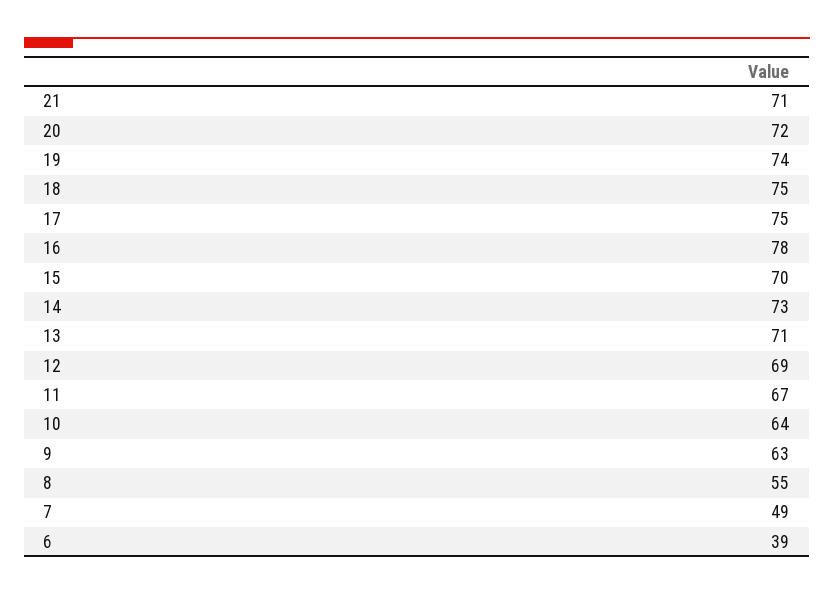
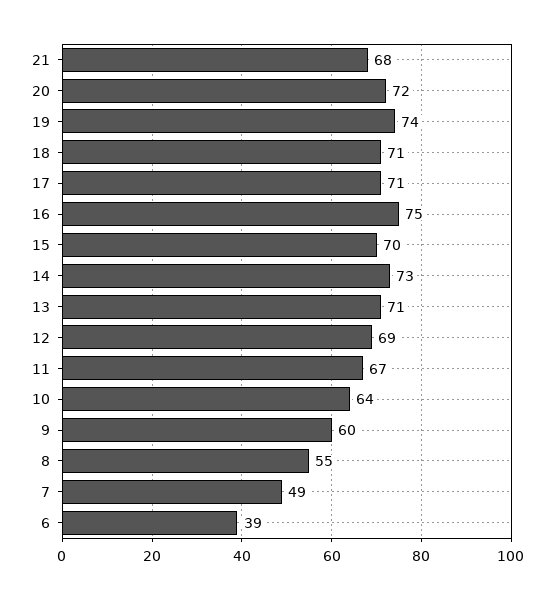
21: 71 -> 68
18: 75 -> 71
17: 75 -> 71
16: 78 -> 75
9: 63 -> 60

